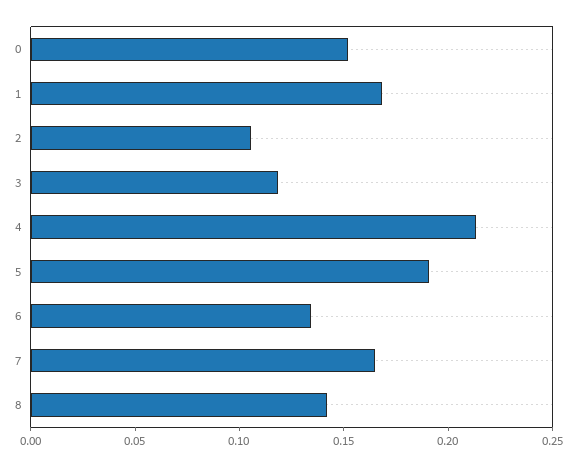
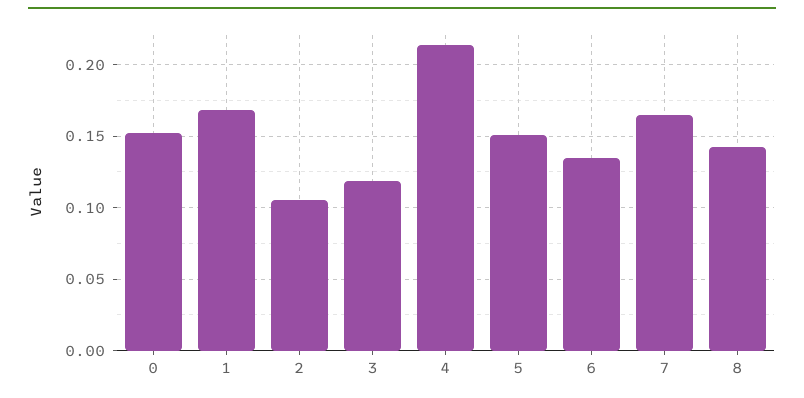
5: 0.19 -> 0.15

